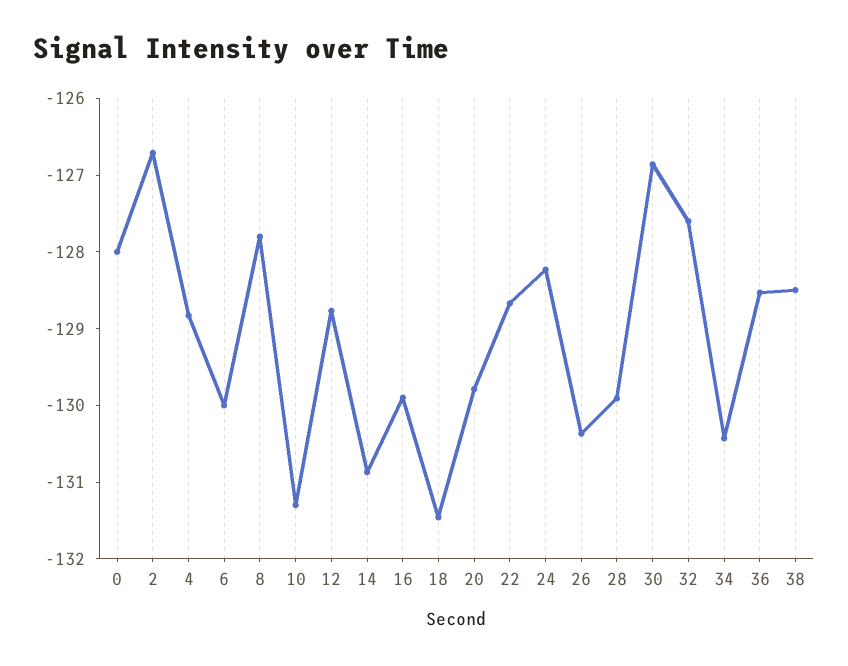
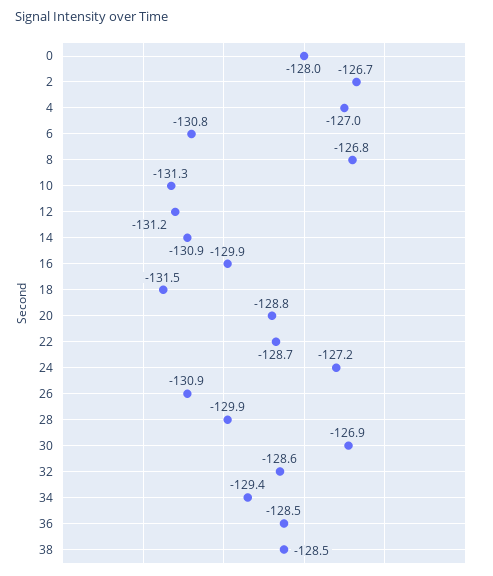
4: -128.8 -> -127
6: -130 -> -130.8
8: -127.8 -> -126.8
12: -128.8 -> -131.2
20: -129.8 -> -128.8
24: -128.2 -> -127.2
26: -130.4 -> -130.9
32: -127.6 -> -128.6
34: -130.4 -> -129.4

